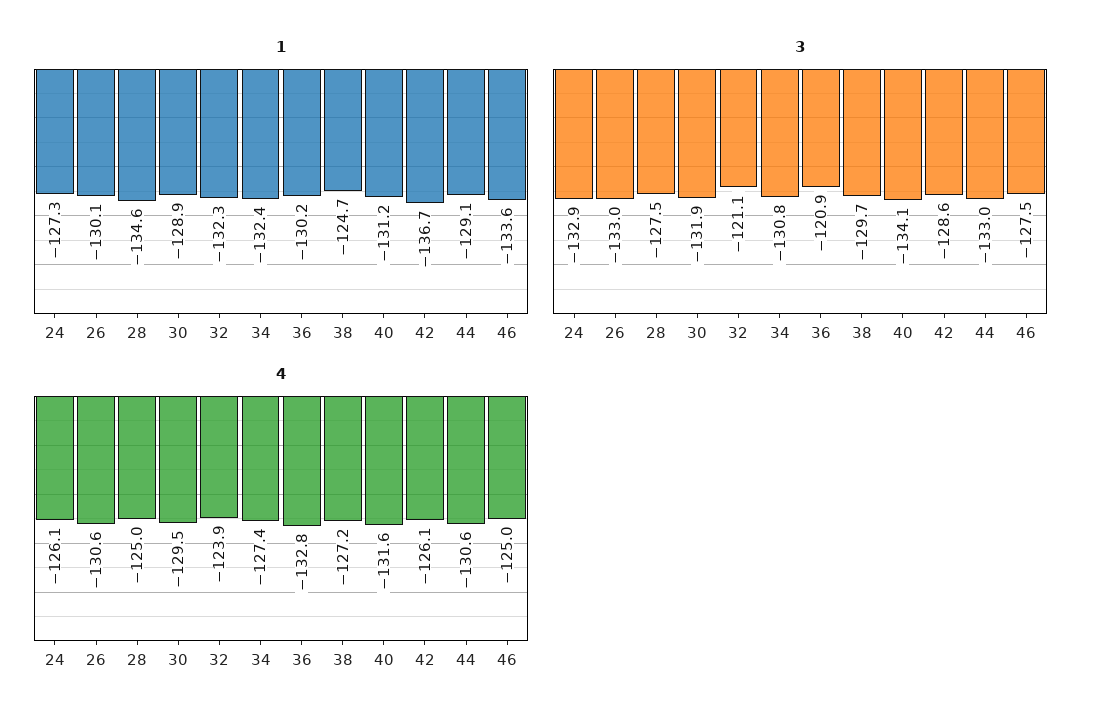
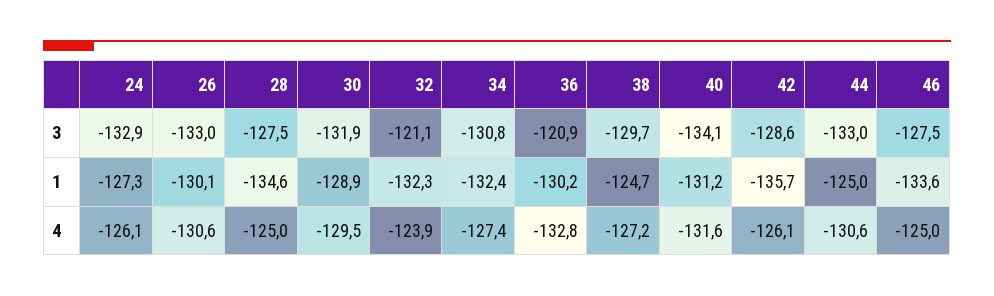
1, 42: -136.7 -> -135.7
1, 44: -129.1 -> -125

